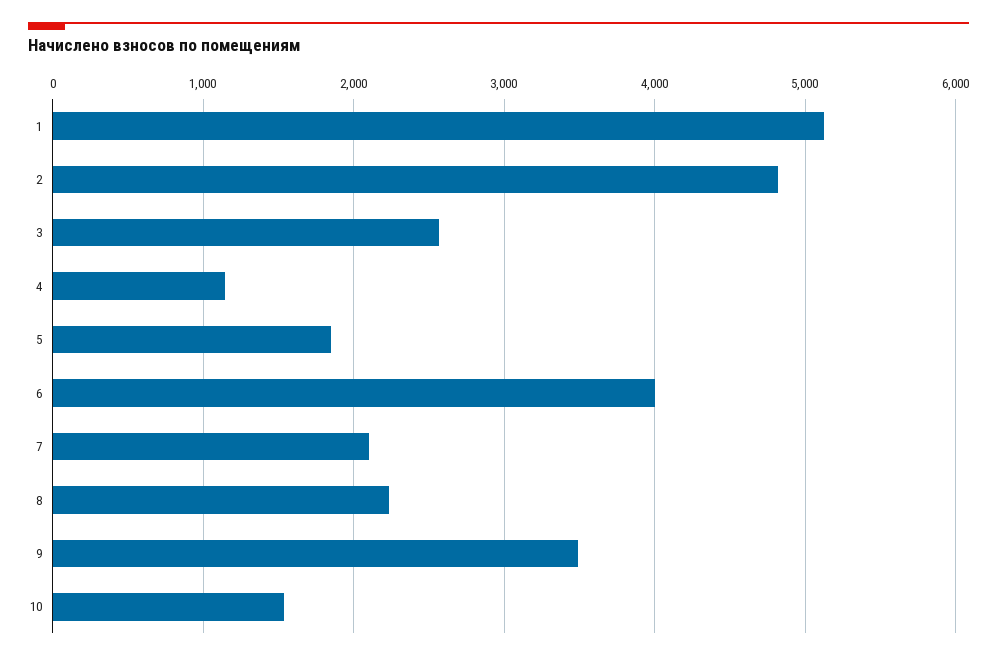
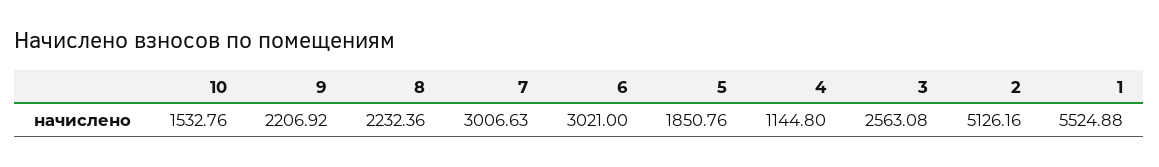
1: 5100 -> 5524.88
2: 4800 -> 5126.16
6: 4000 -> 3021
7: 2100 -> 3006.63
9: 3500 -> 2206.92

